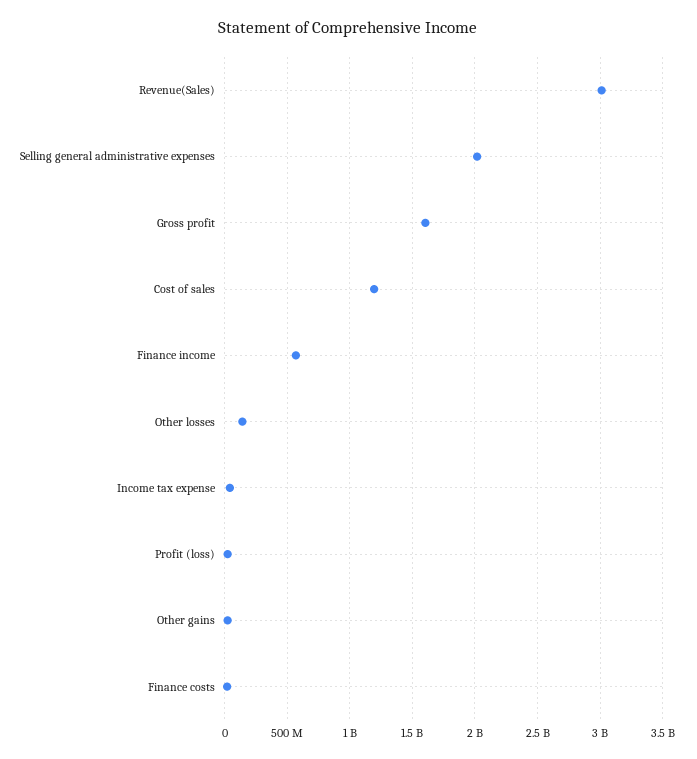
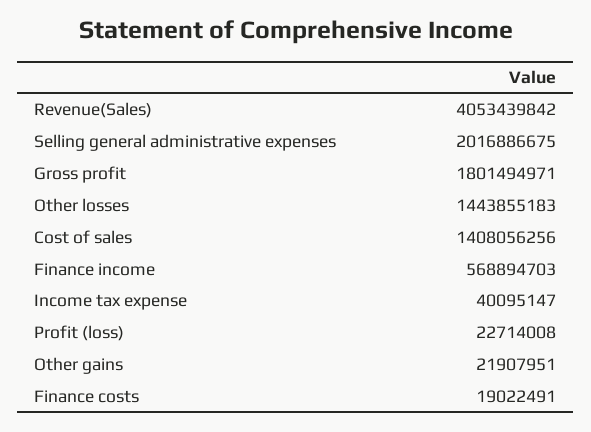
Revenue(Sales): 3000000000 -> 4053439842
Gross profit: 1600000000 -> 1801494971
Cost of sales: 1200000000 -> 1408056256
Other losses: 150000000 -> 1443855183

